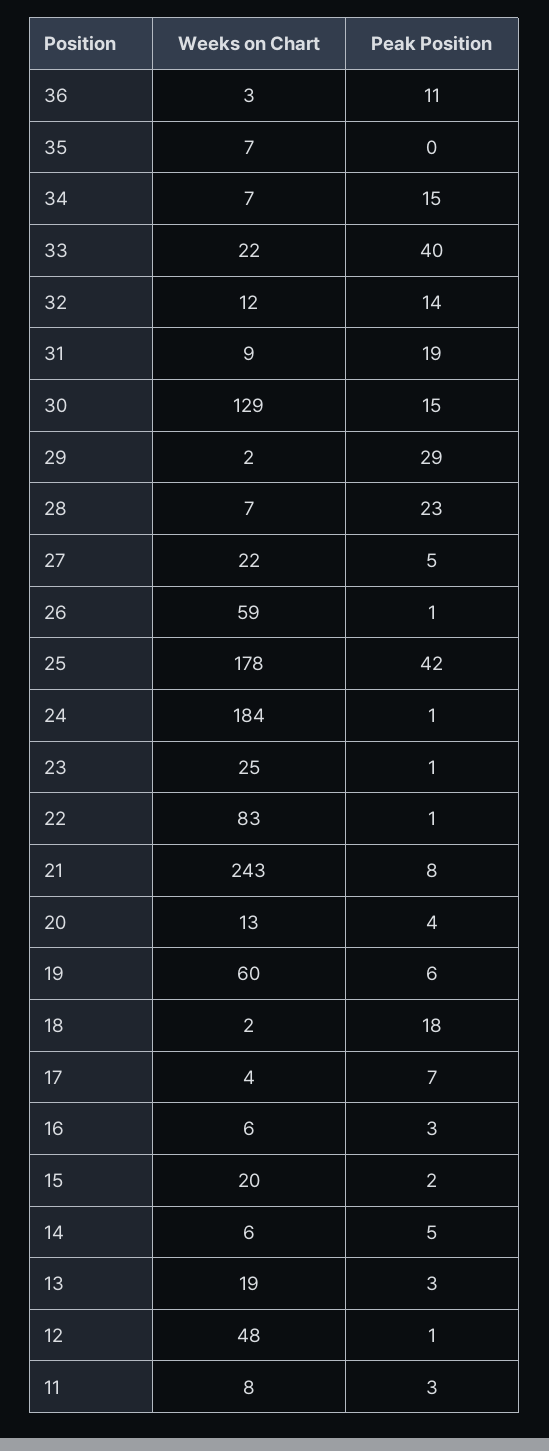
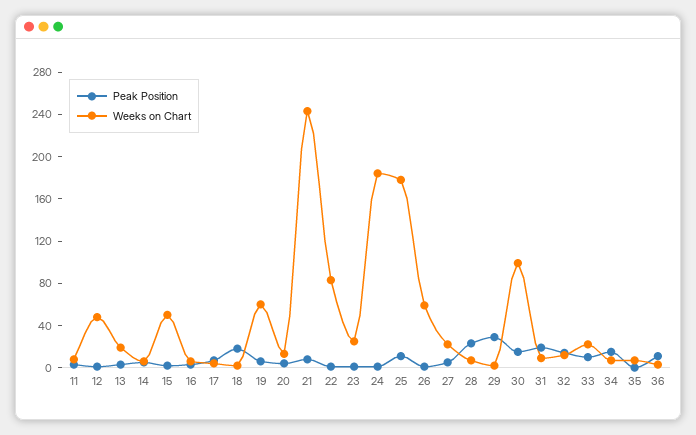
Peak Position, 33: 40 -> 10
Weeks on Chart, 30: 129 -> 100
Peak Position, 25: 42 -> 10
Weeks on Chart, 15: 20 -> 50

